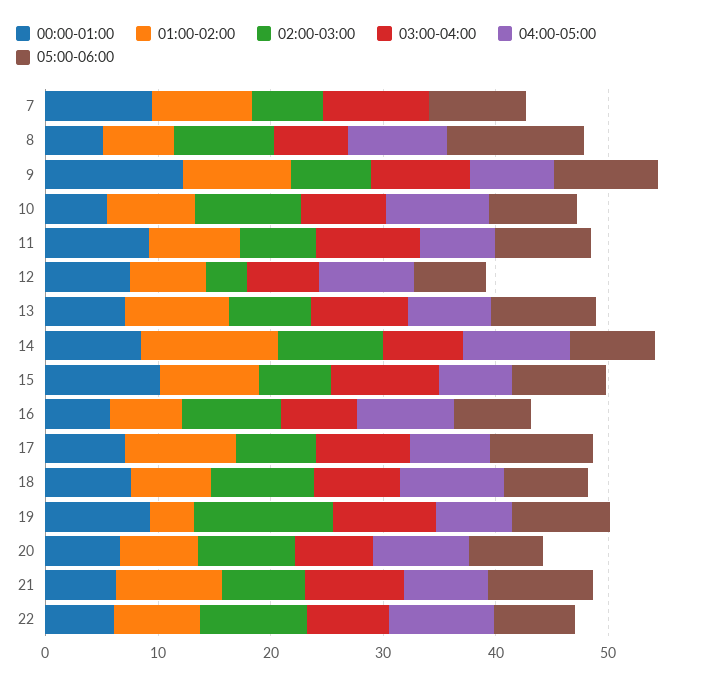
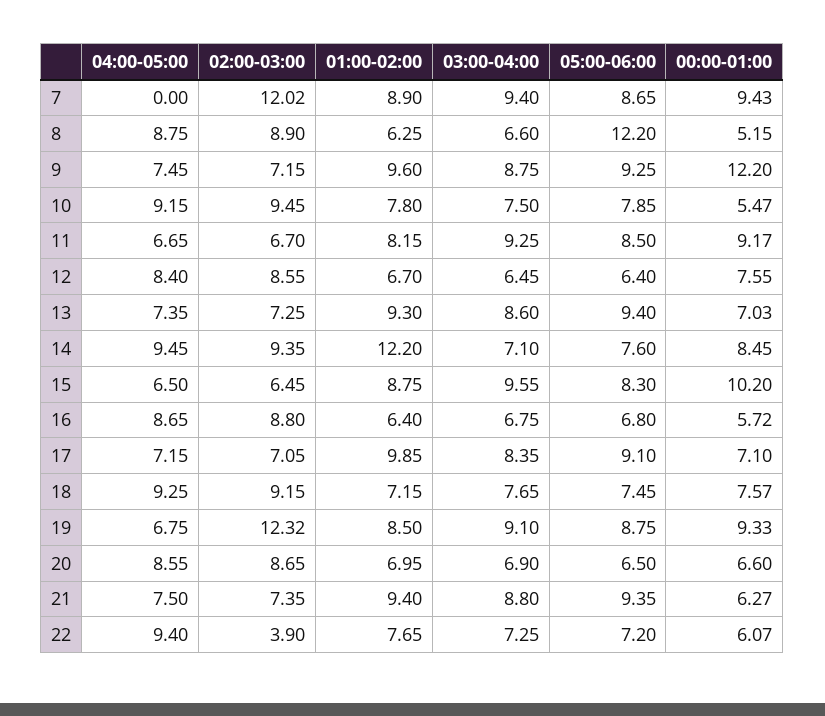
02:00-03:00, 7: 6 -> 12.02
02:00-03:00, 12: 4 -> 8.55
01:00-02:00, 19: 4 -> 8.5
02:00-03:00, 22: 10 -> 3.9

